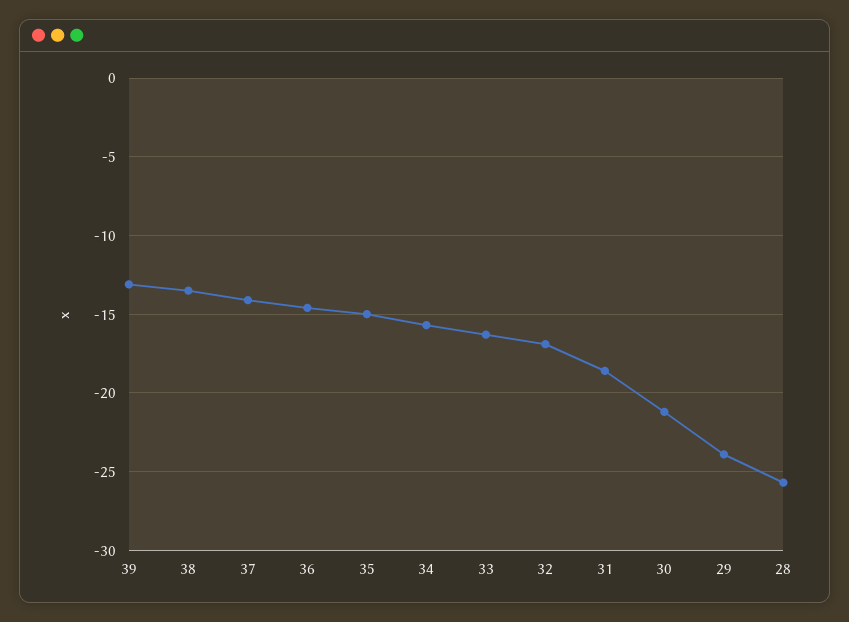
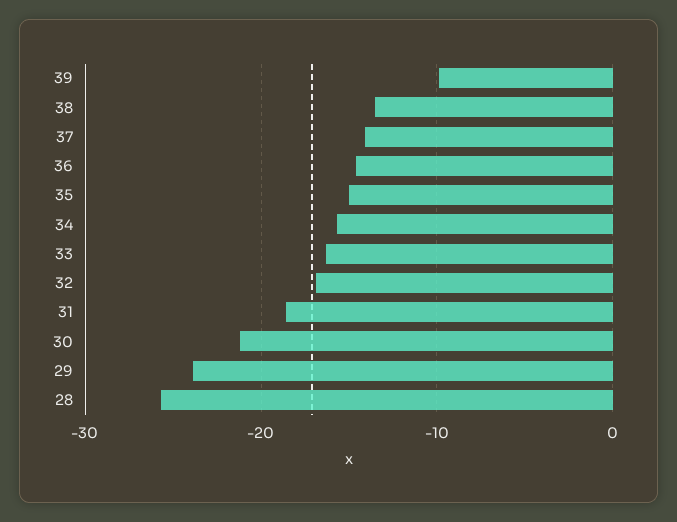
39: -13 -> -10

